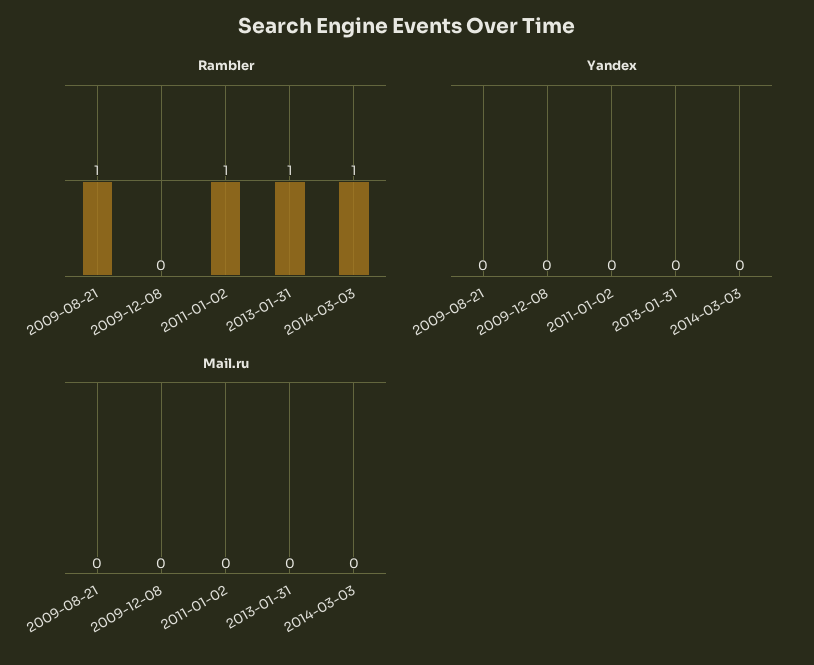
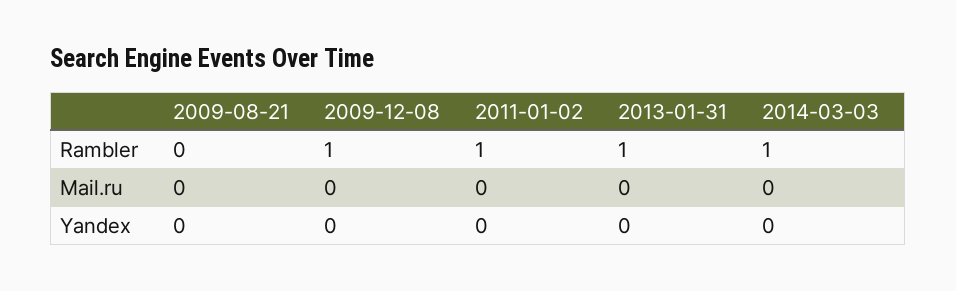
Rambler, 2009-08-21: 1 -> 0
Rambler, 2009-12-08: 0 -> 1

